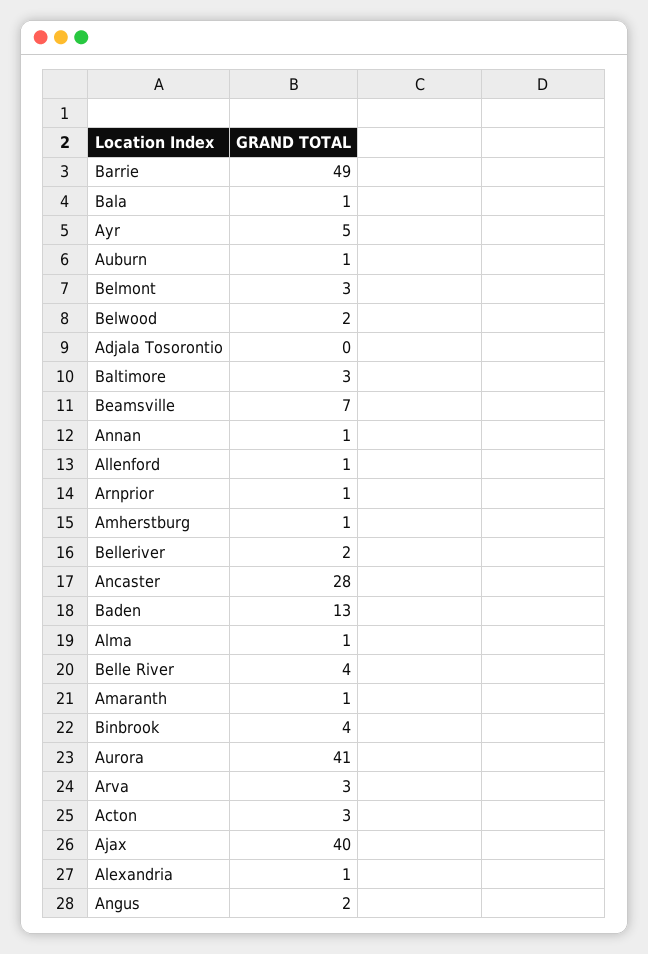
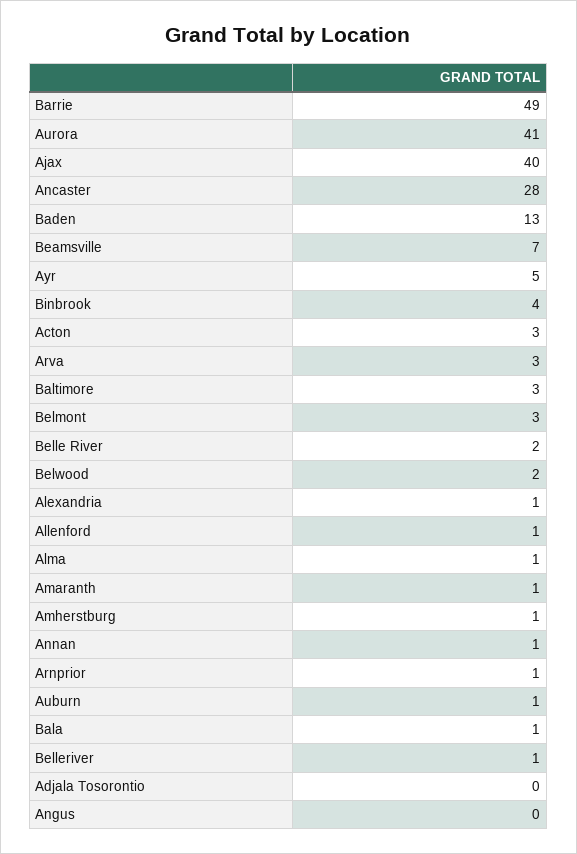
Belleriver: 2 -> 1
Belle River: 4 -> 2
Angus: 2 -> 0

